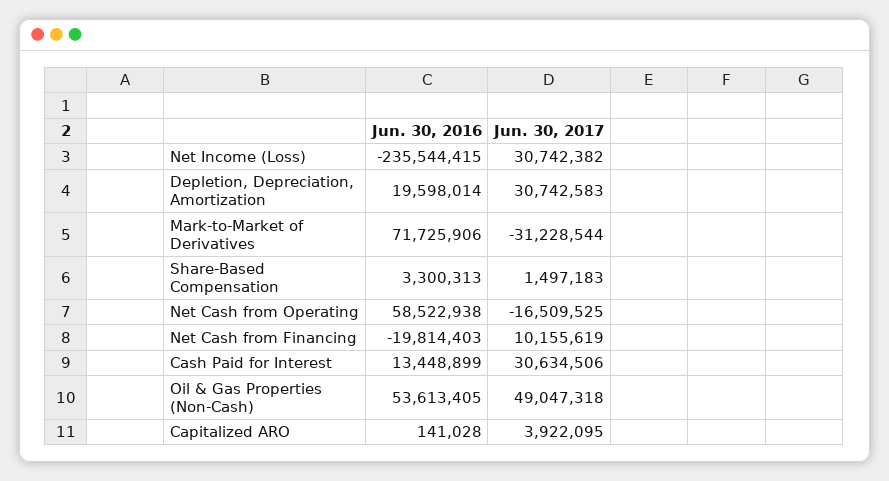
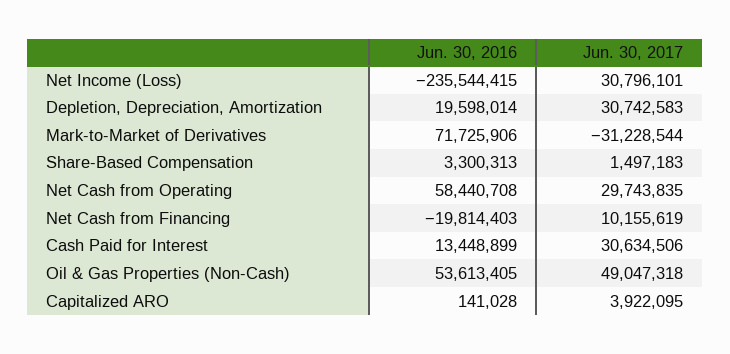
Jun. 30, 2017, Net Income (Loss): 30742382 -> 30796101
Jun. 30, 2016, Net Cash from Operating: 58522938 -> 58440708
Jun. 30, 2017, Net Cash from Operating: -16509525 -> 29743835

